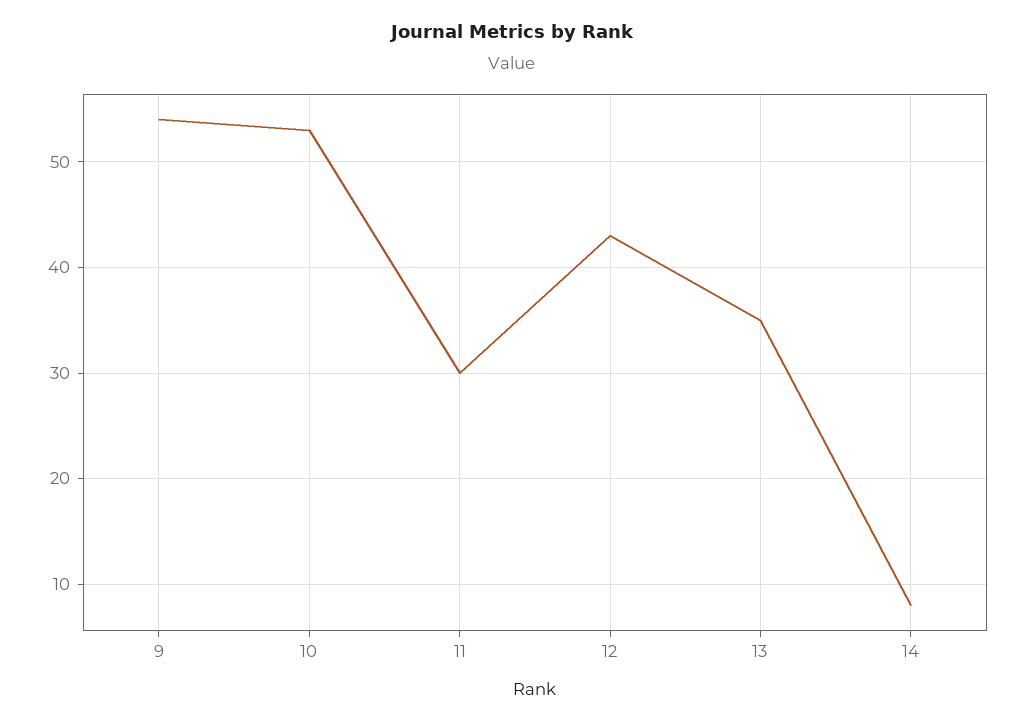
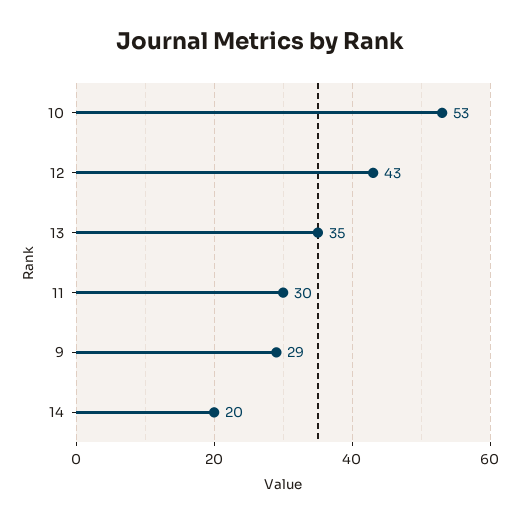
9: 54 -> 29
14: 8 -> 20

